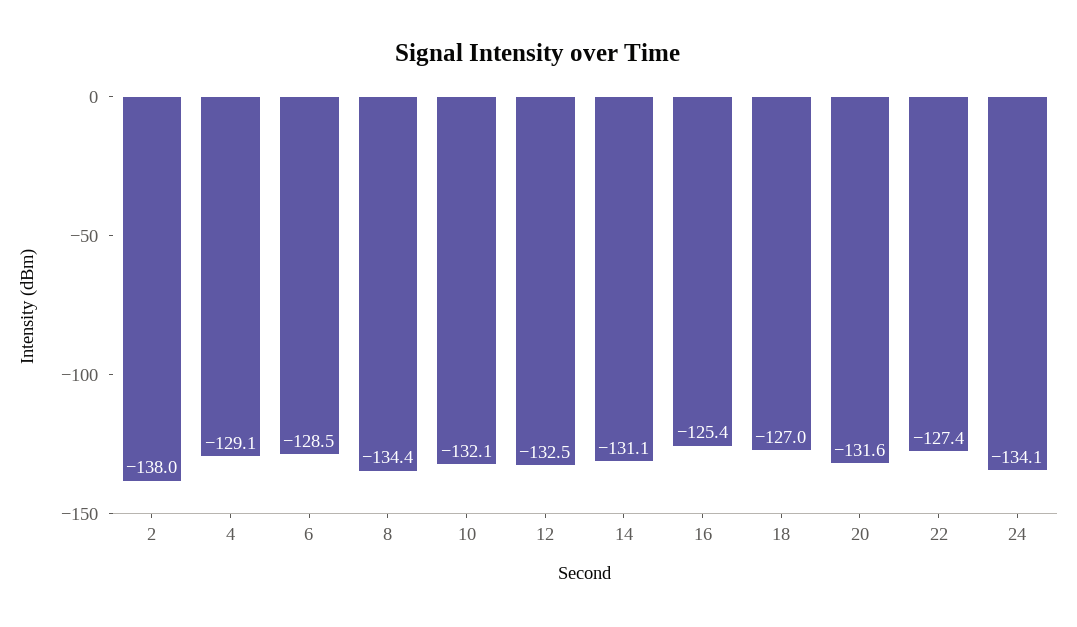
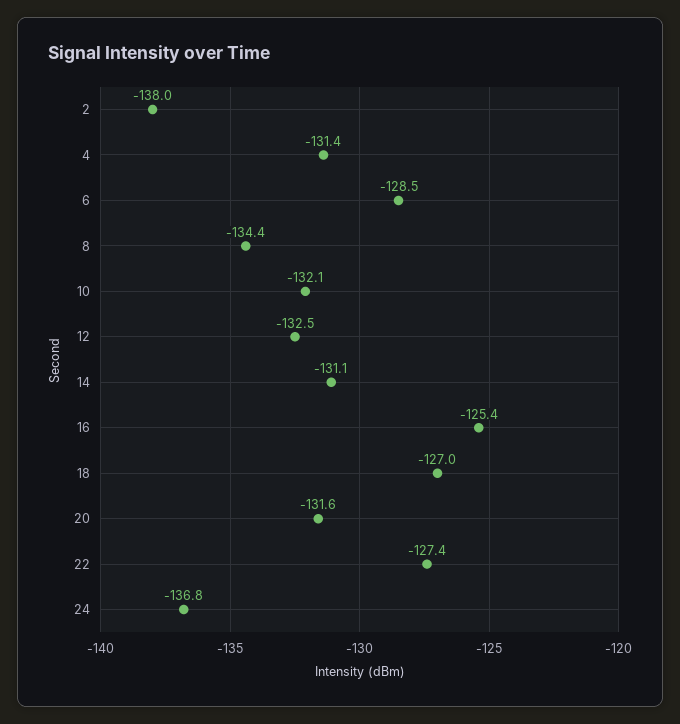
4: -129.1 -> -131.4
24: -134.1 -> -136.8

